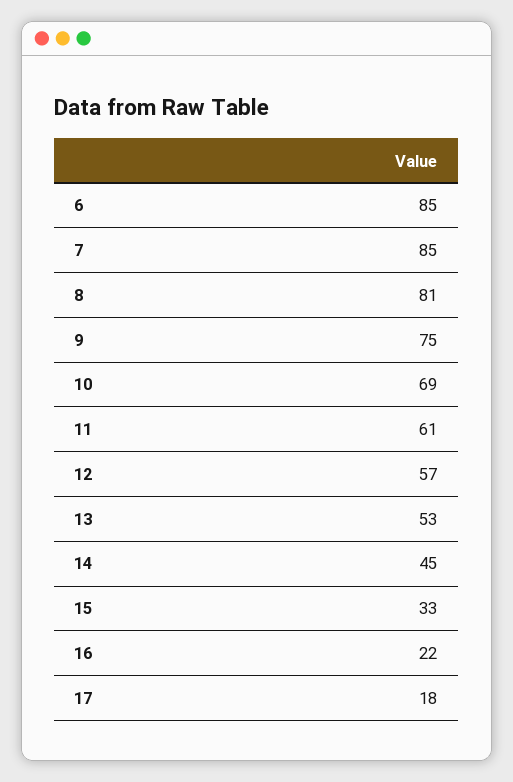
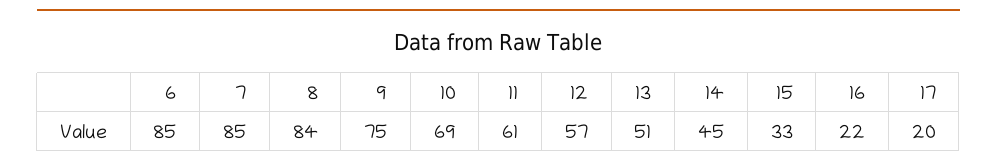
8: 81 -> 84
13: 53 -> 51
17: 18 -> 20

